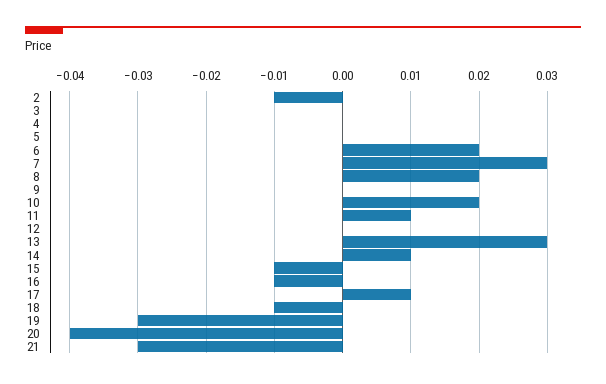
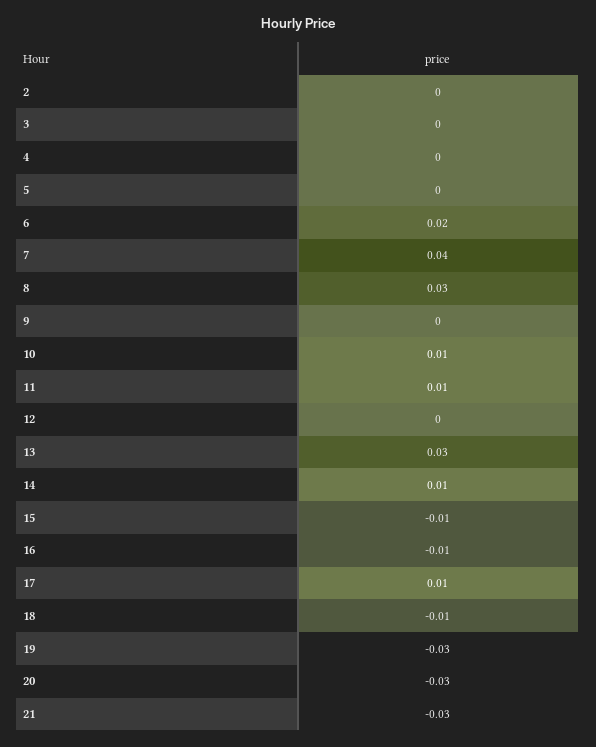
2: -0.01 -> 0
7: 0.03 -> 0.04
8: 0.02 -> 0.03
10: 0.02 -> 0.01
20: -0.04 -> -0.03

